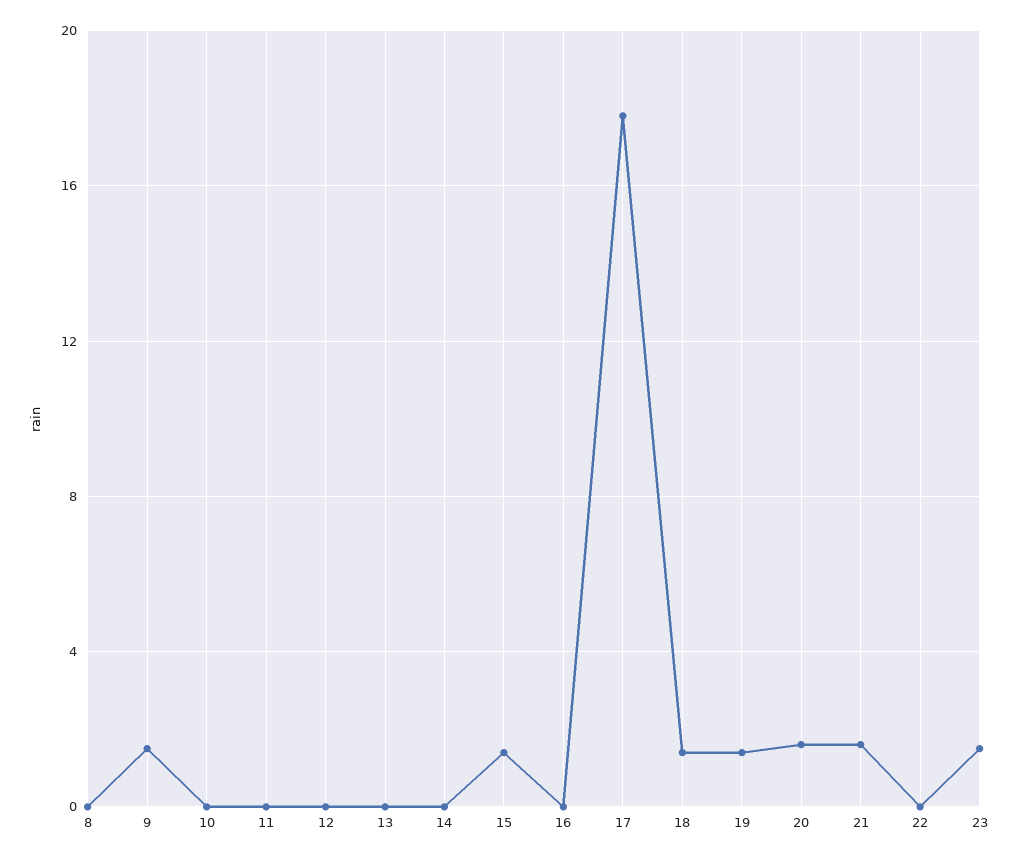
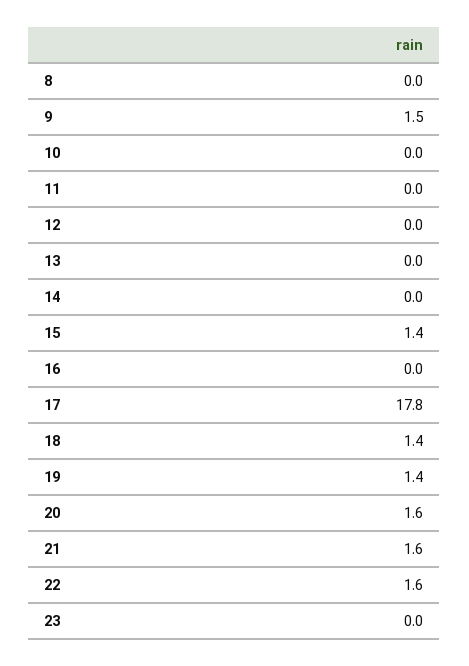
22: 0 -> 1.6
23: 1.5 -> 0

